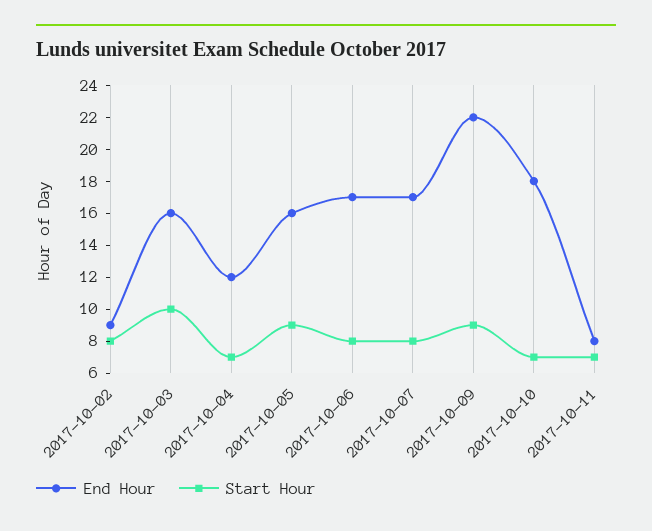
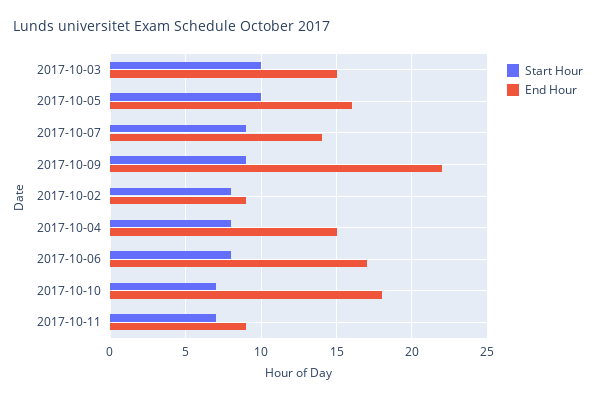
End Hour, 2017-10-03: 16 -> 15
End Hour, 2017-10-04: 12 -> 15
Start Hour, 2017-10-04: 7 -> 8
Start Hour, 2017-10-05: 9 -> 10
End Hour, 2017-10-07: 17 -> 14
Start Hour, 2017-10-07: 8 -> 9
End Hour, 2017-10-11: 8 -> 9

